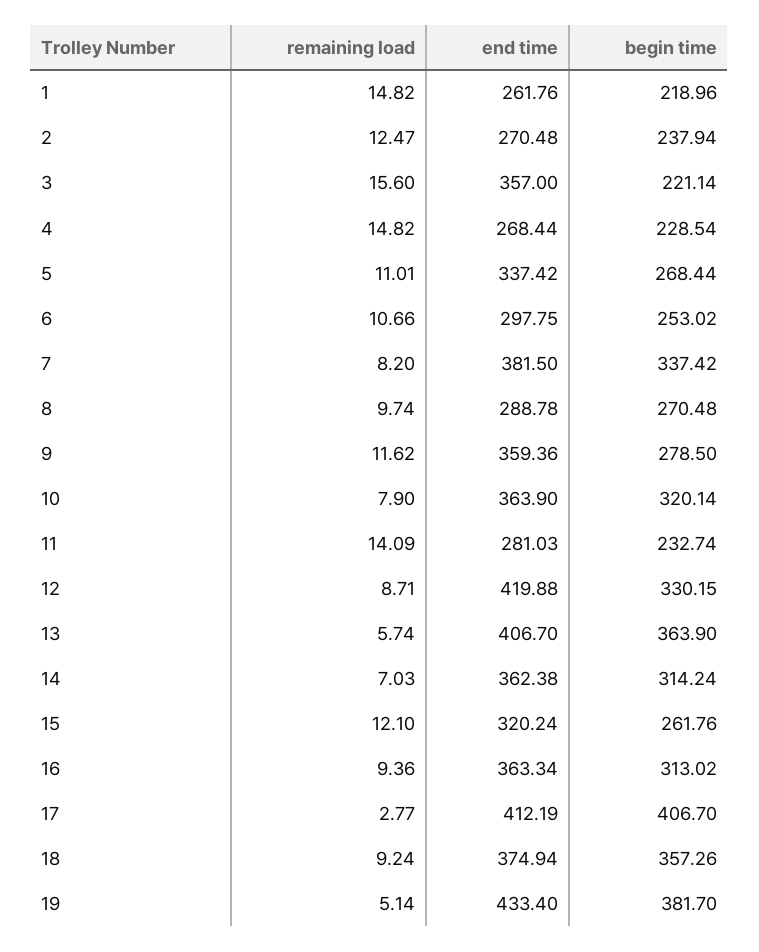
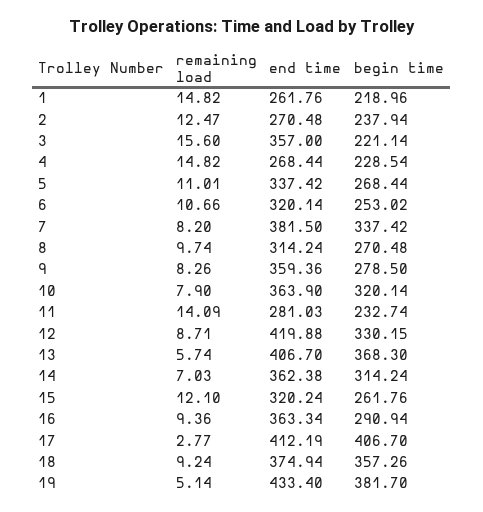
end time, 6: 297.75 -> 320.14
end time, 8: 288.78 -> 314.24
remaining load, 9: 11.62 -> 8.26
begin time, 13: 363.9 -> 368.3
begin time, 16: 313.02 -> 290.94

